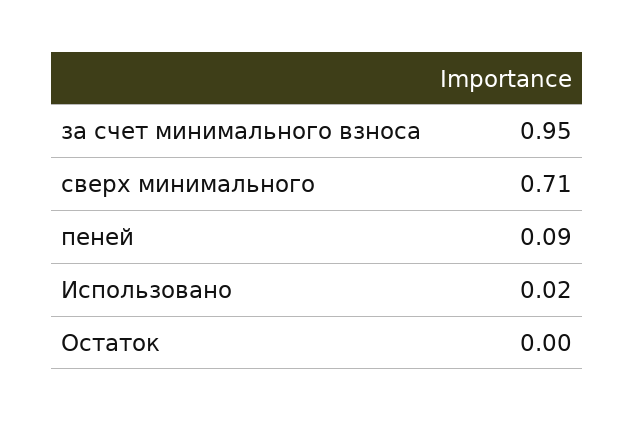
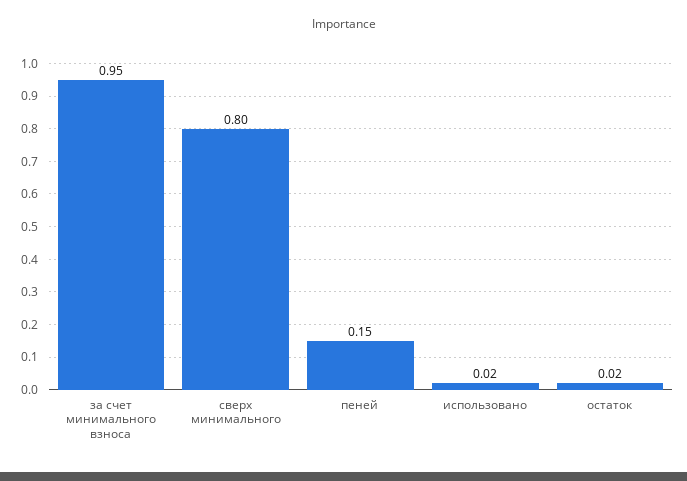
сверх минимального: 0.71 -> 0.8
пеней: 0.09 -> 0.15
Остаток: 0 -> 0.02

